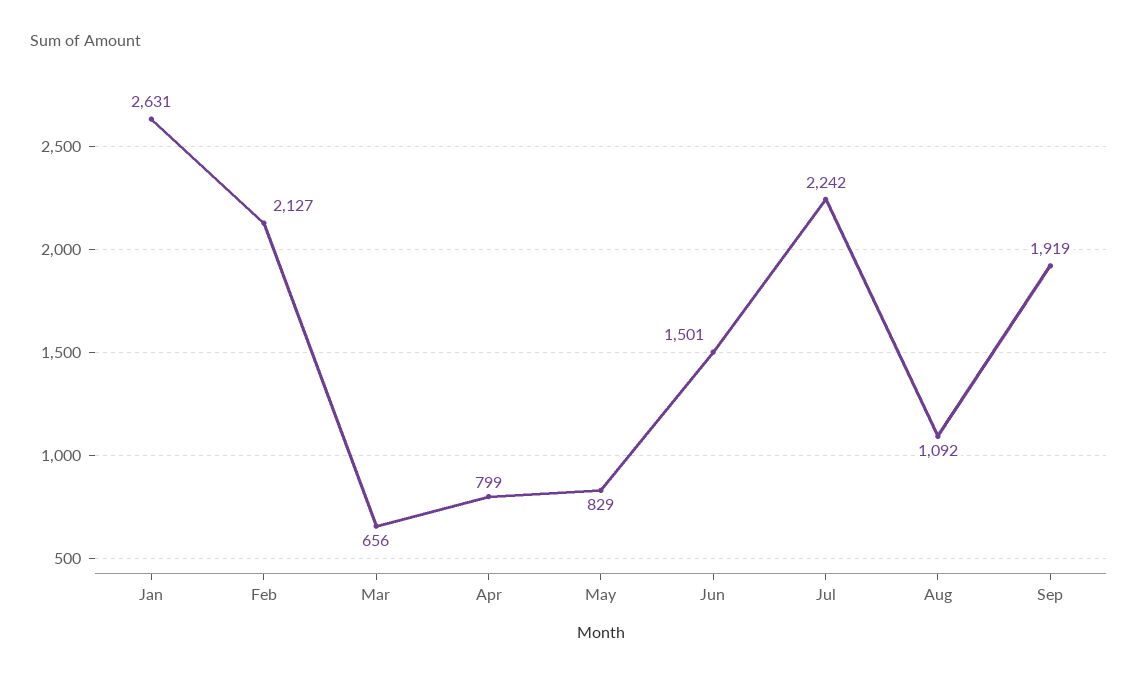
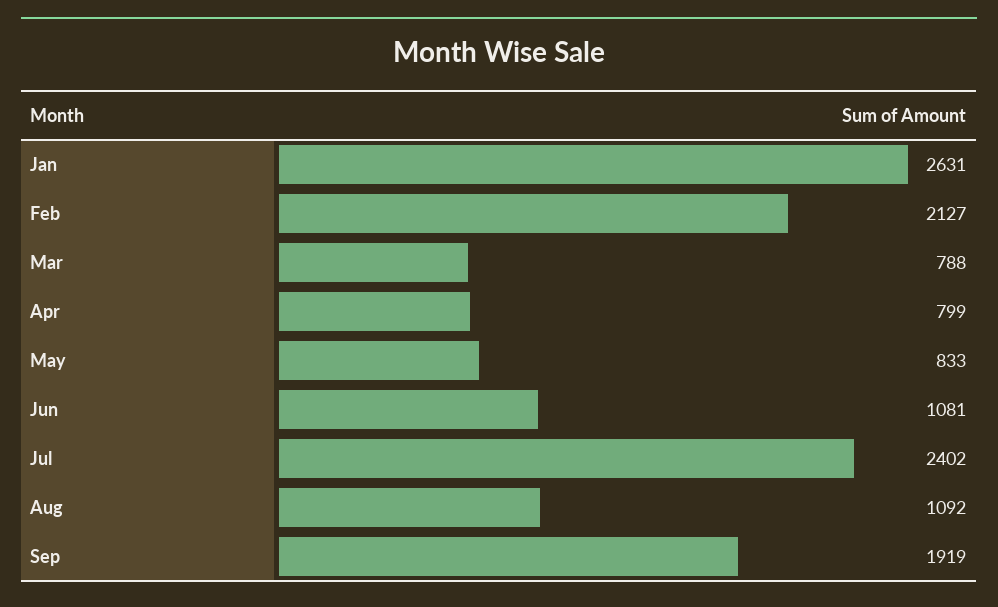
Mar: 656 -> 788
May: 829 -> 833
Jun: 1501 -> 1081
Jul: 2242 -> 2402

